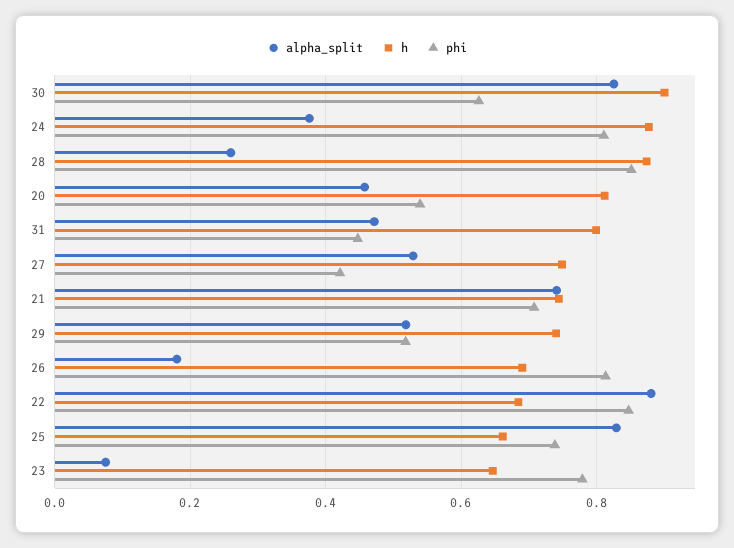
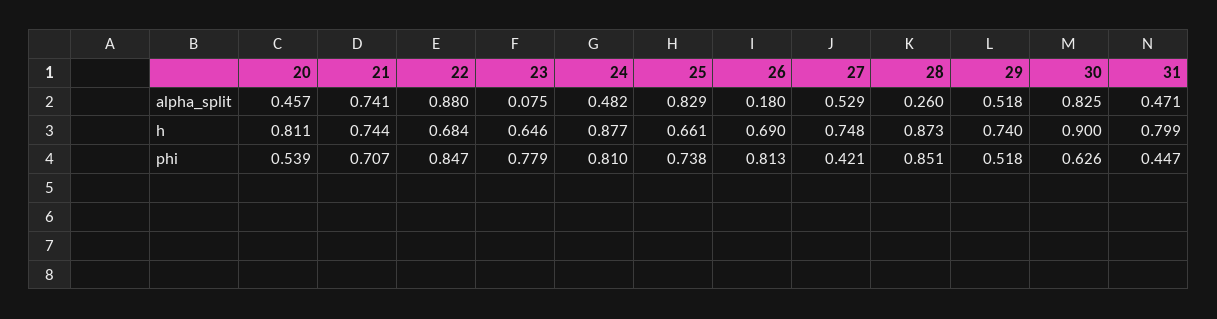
alpha_split, 24: 0.38 -> 0.482

